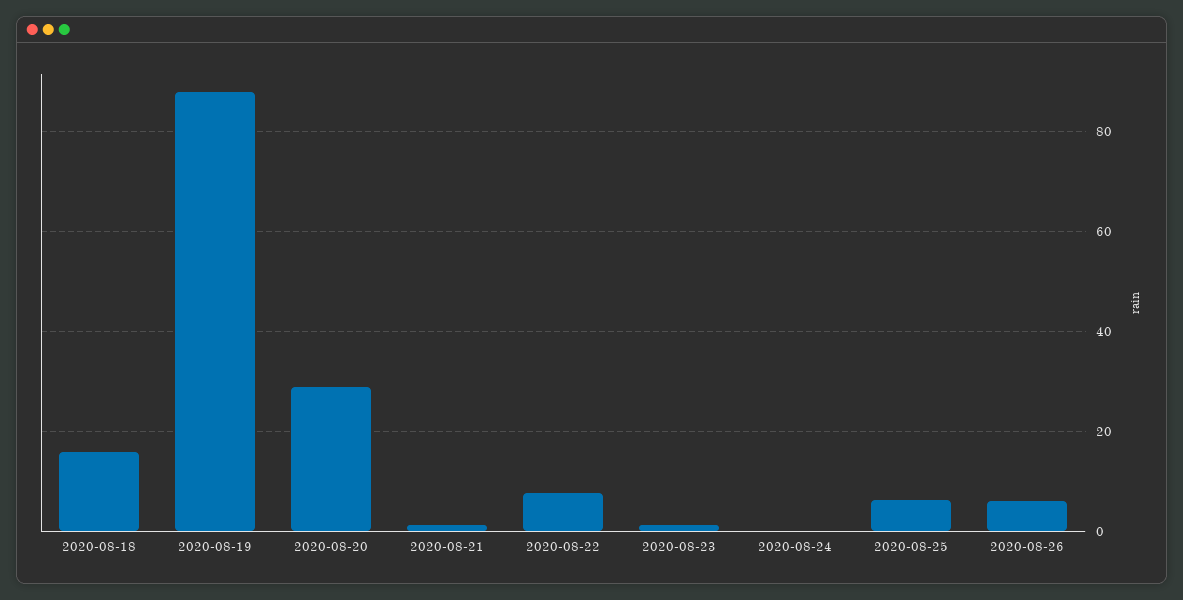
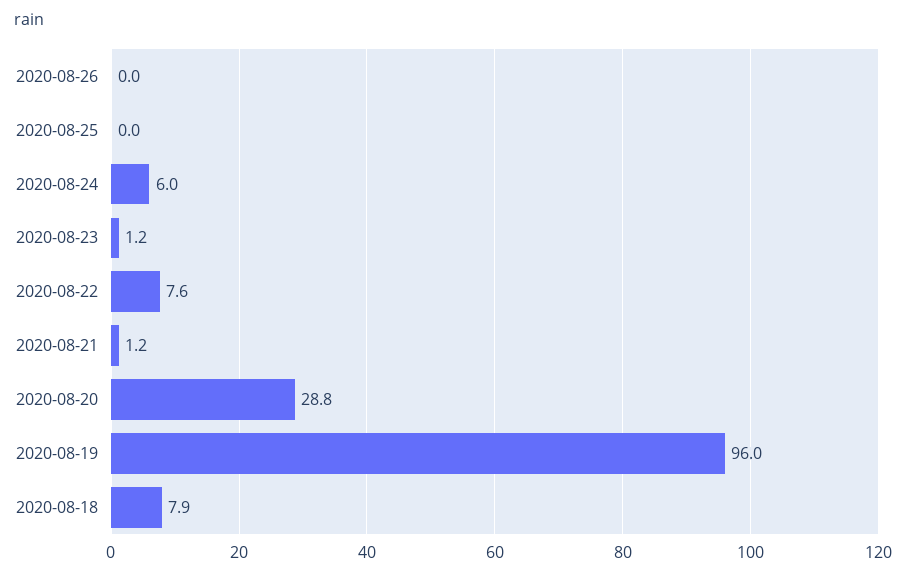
2020-08-18: 16 -> 7.9
2020-08-19: 88 -> 96
2020-08-24: 0 -> 6
2020-08-25: 6 -> 0
2020-08-26: 6 -> 0

